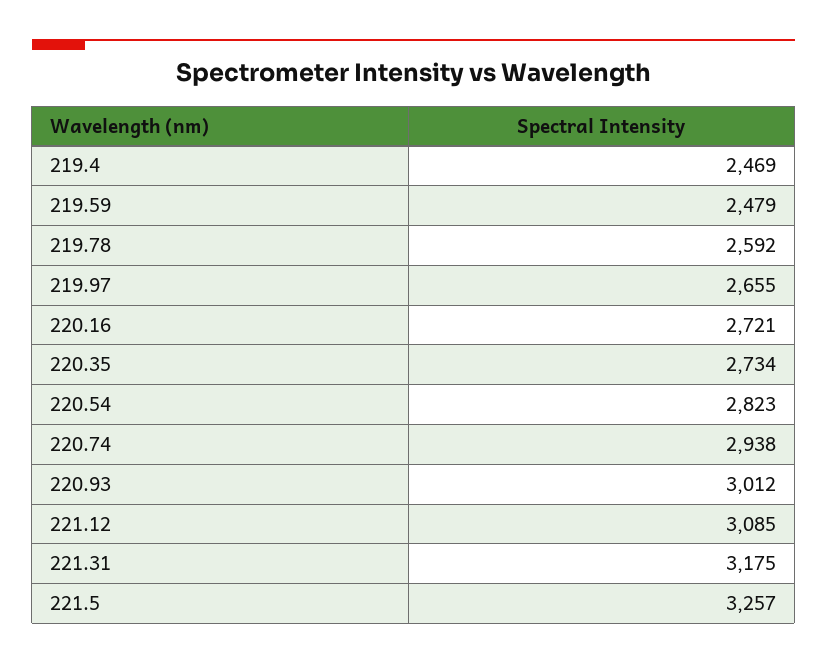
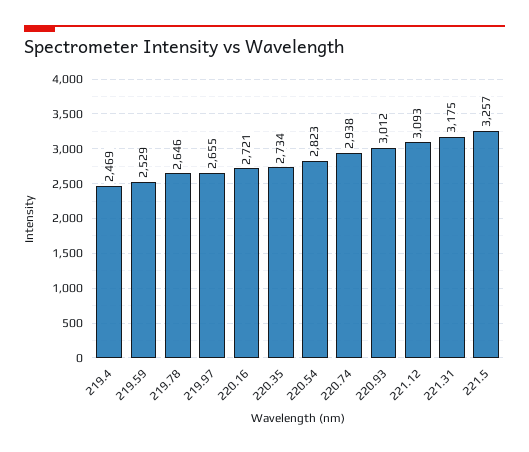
219.59: 2479 -> 2529
219.78: 2592 -> 2646
221.12: 3085 -> 3093

